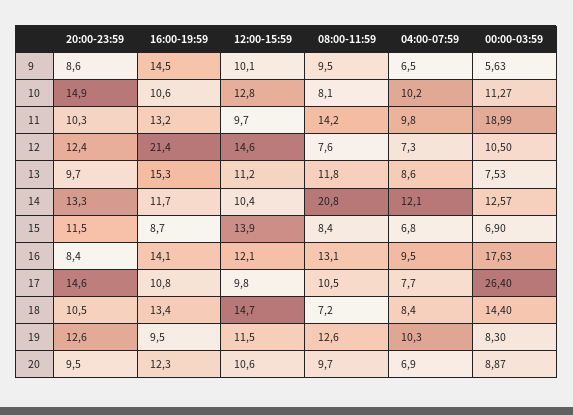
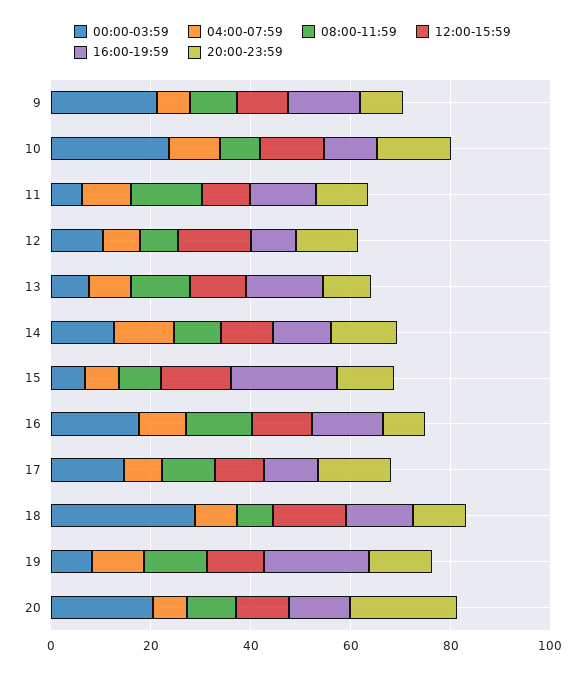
00:00-03:59, 9: 5.63 -> 20
00:00-03:59, 10: 11.27 -> 25
00:00-03:59, 11: 18.99 -> 5
16:00-19:59, 12: 21.4 -> 10
08:00-11:59, 14: 20.8 -> 10
16:00-19:59, 15: 8.7 -> 20
00:00-03:59, 17: 26.4 -> 15
00:00-03:59, 18: 14.4 -> 30
16:00-19:59, 19: 9.5 -> 20
20:00-23:59, 20: 9.5 -> 20
00:00-03:59, 20: 8.87 -> 20

